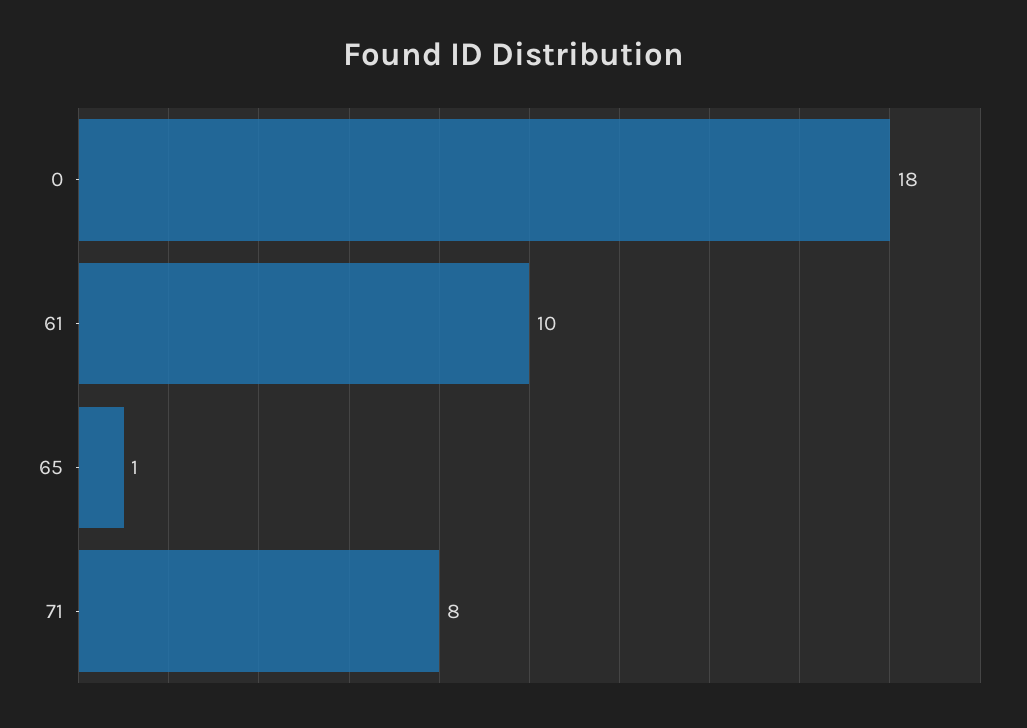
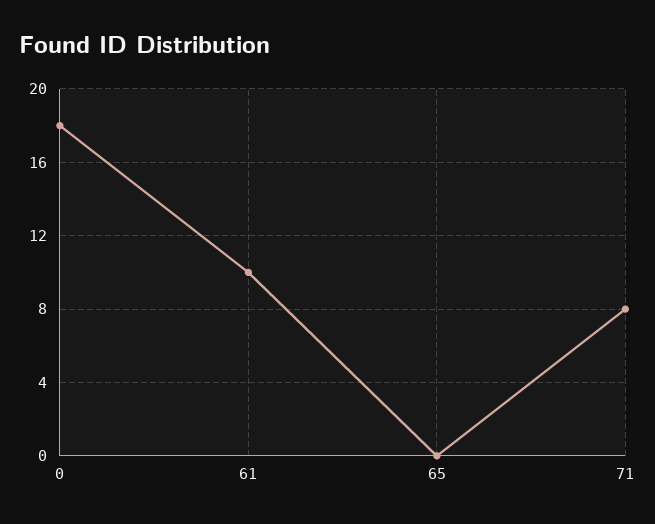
65: 1 -> 0

